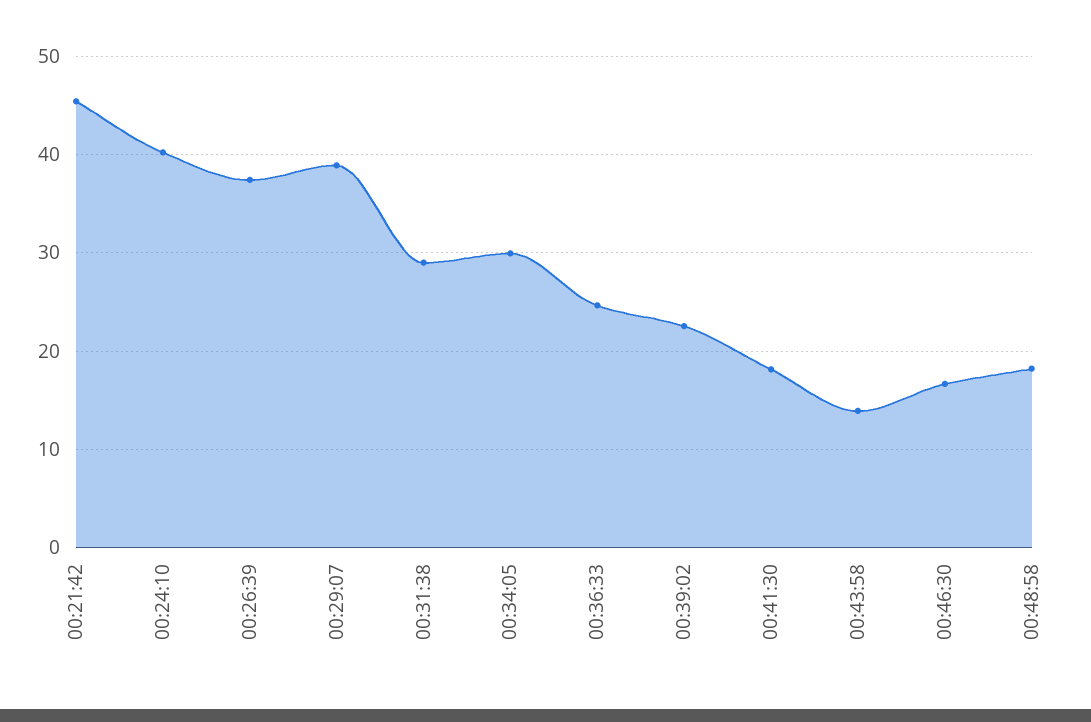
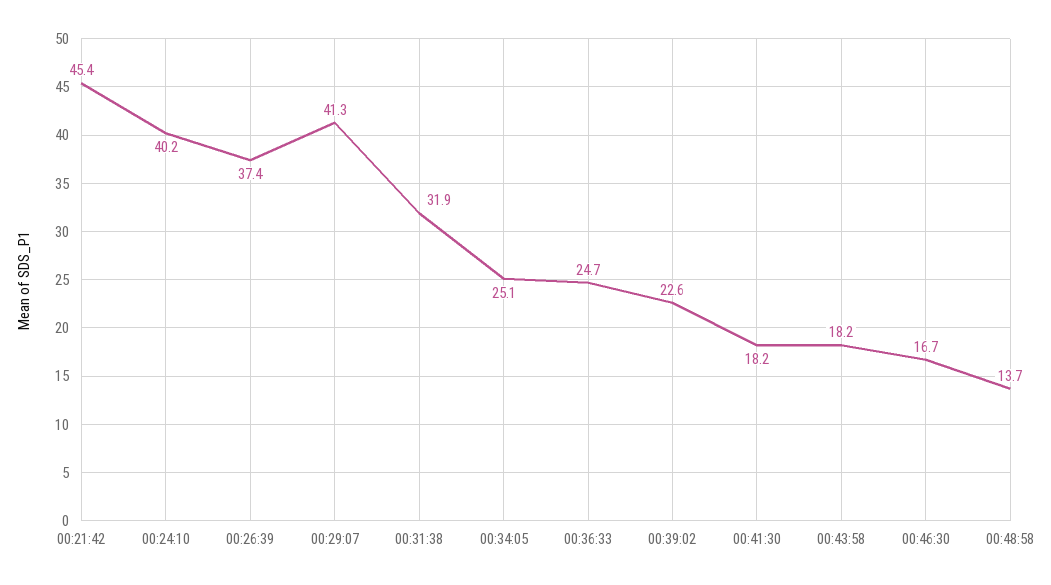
00:29:07: 39 -> 41.3
00:31:38: 29 -> 31.9
00:34:05: 30 -> 25.1
00:43:58: 14 -> 18.2
00:48:58: 18 -> 13.7

